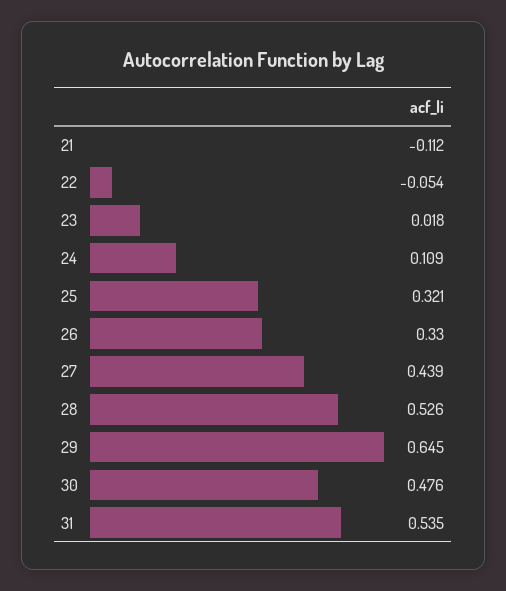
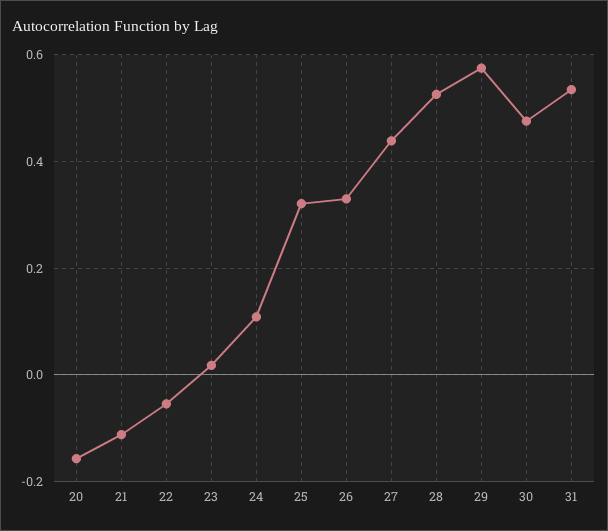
29: 0.645 -> 0.58
20: none -> -0.16

